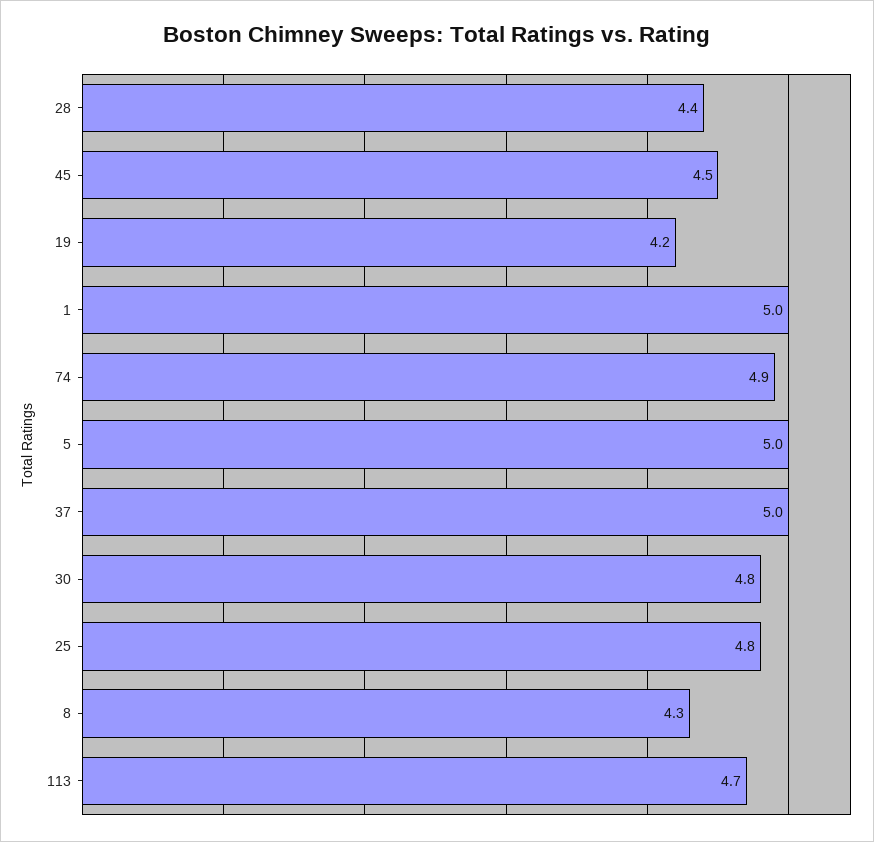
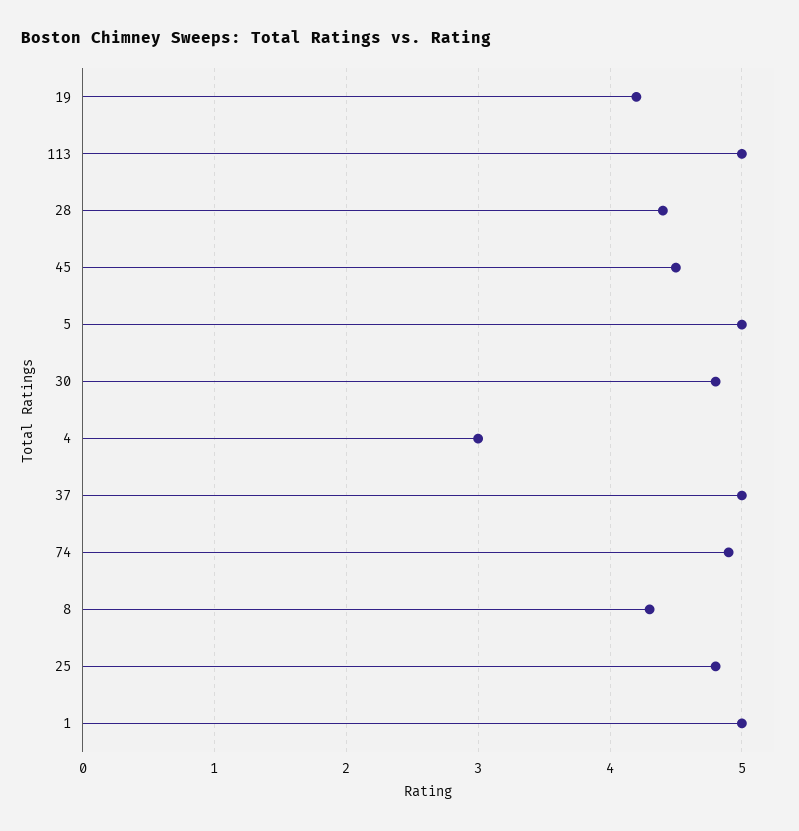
113: 4.7 -> 5
4: none -> 3

